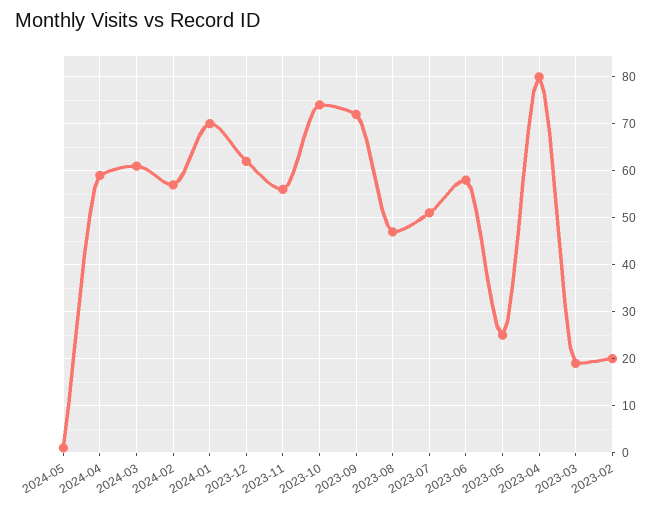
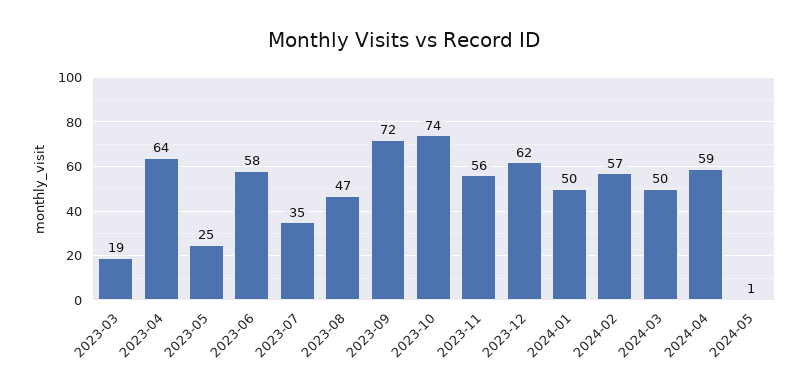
2024-03: 60 -> 50
2024-01: 70 -> 50
2023-07: 50 -> 35
2023-04: 80 -> 64
2023-02: 20 -> none

